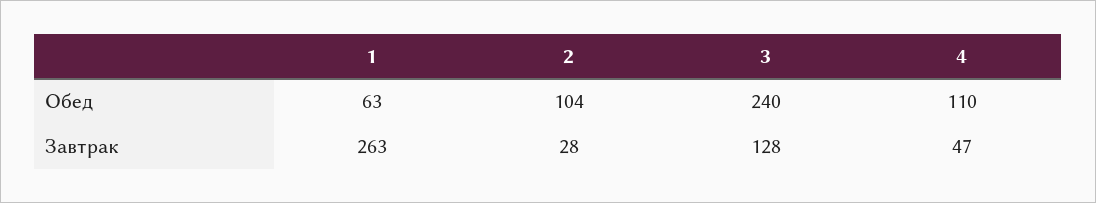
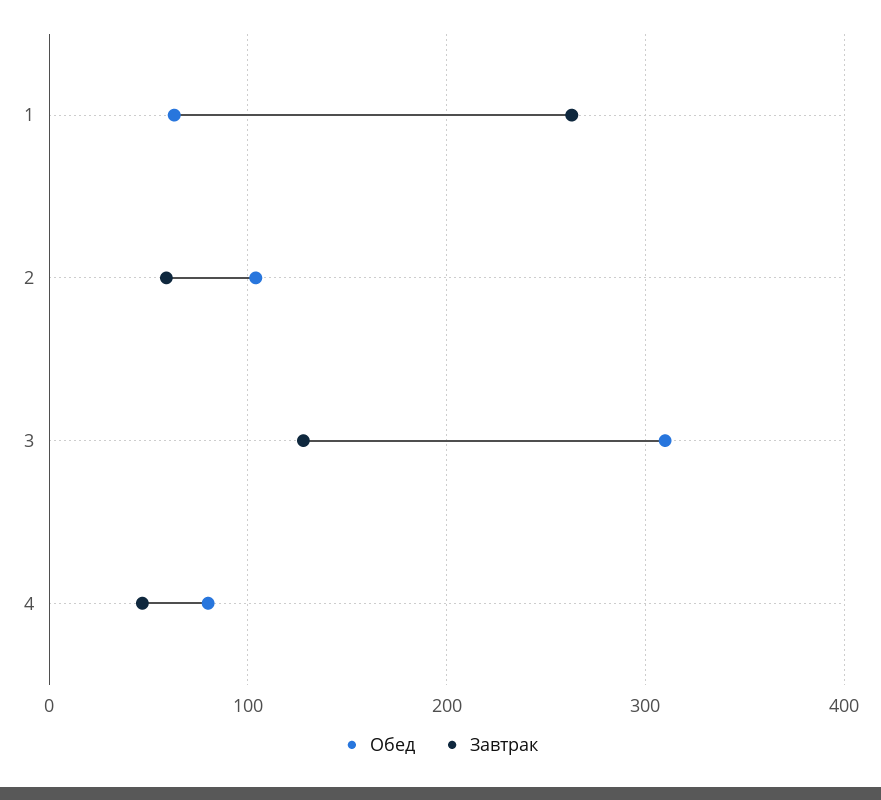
Обед, 3: 240 -> 310
Обед, 4: 110 -> 80
Завтрак, 2: 28 -> 60

